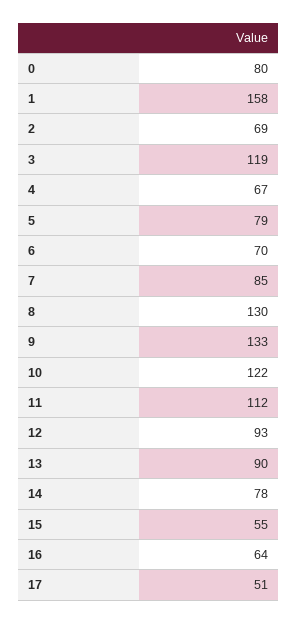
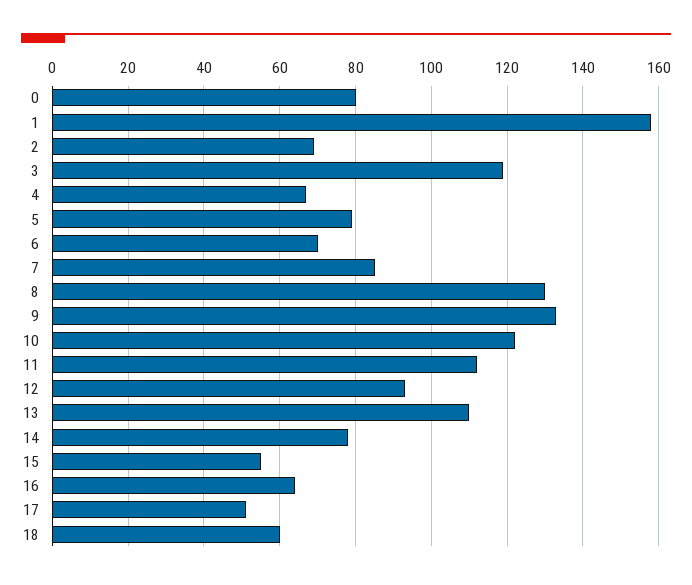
13: 90 -> 110
18: none -> 60

